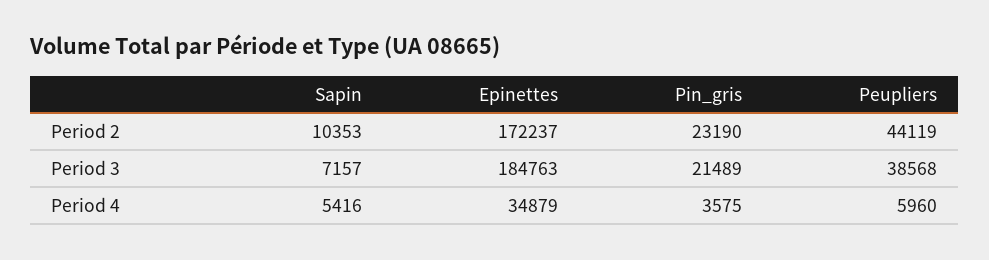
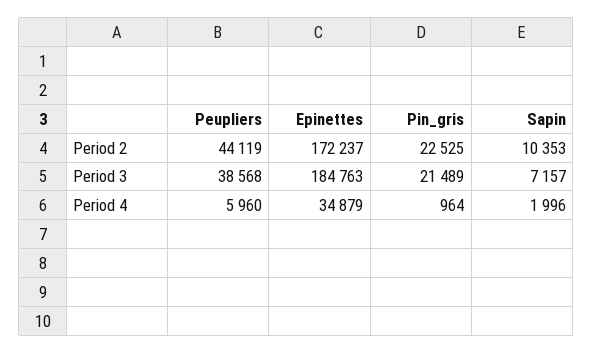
Pin_gris, Period 2: 23190 -> 22525
Sapin, Period 4: 5416 -> 1996
Pin_gris, Period 4: 3575 -> 964

